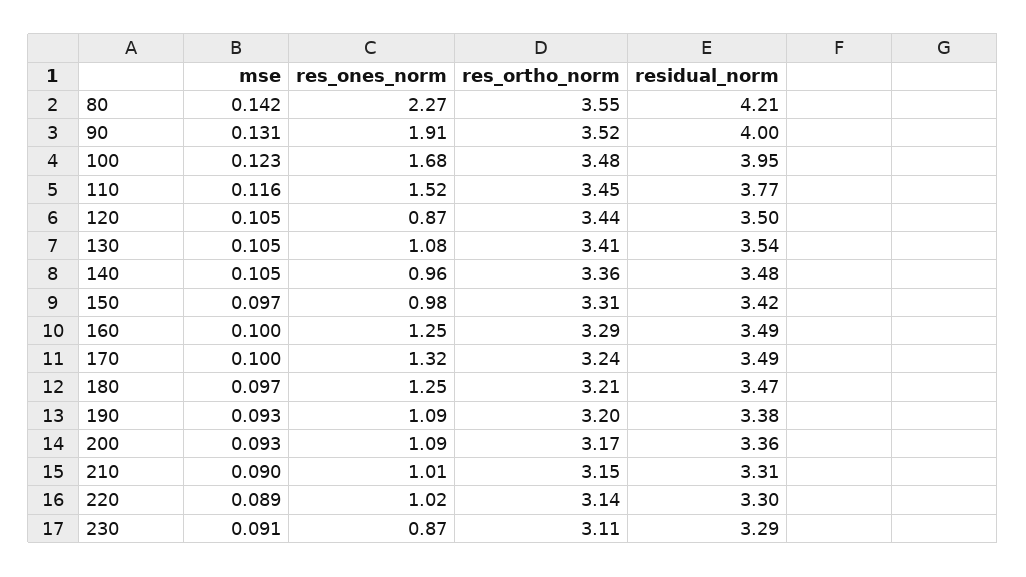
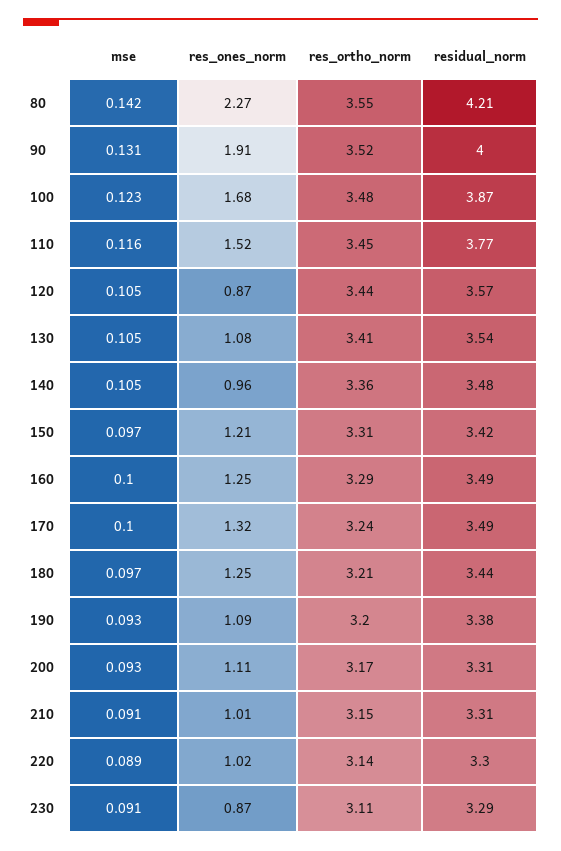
residual_norm, 100: 3.95 -> 3.87
residual_norm, 120: 3.5 -> 3.57
res_ones_norm, 150: 0.98 -> 1.21
residual_norm, 180: 3.47 -> 3.44
res_ones_norm, 200: 1.09 -> 1.11
residual_norm, 200: 3.36 -> 3.31
mse, 210: 0.09 -> 0.091

